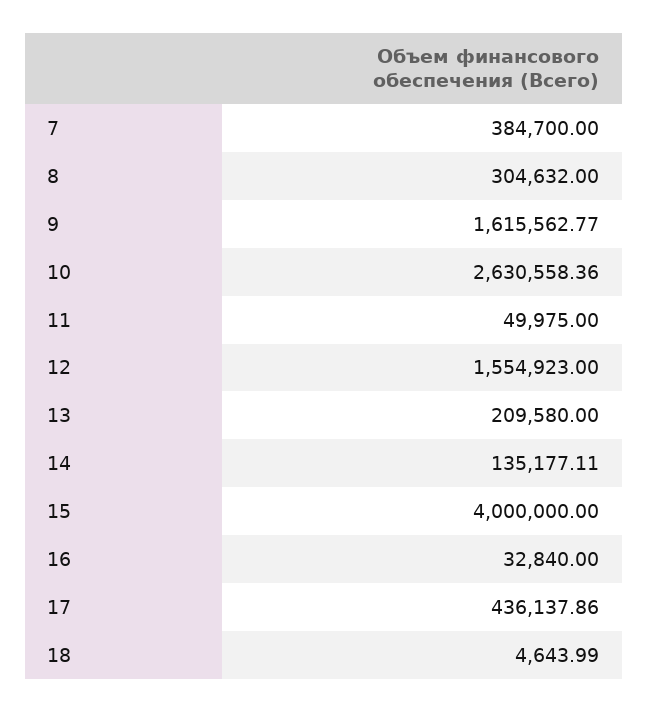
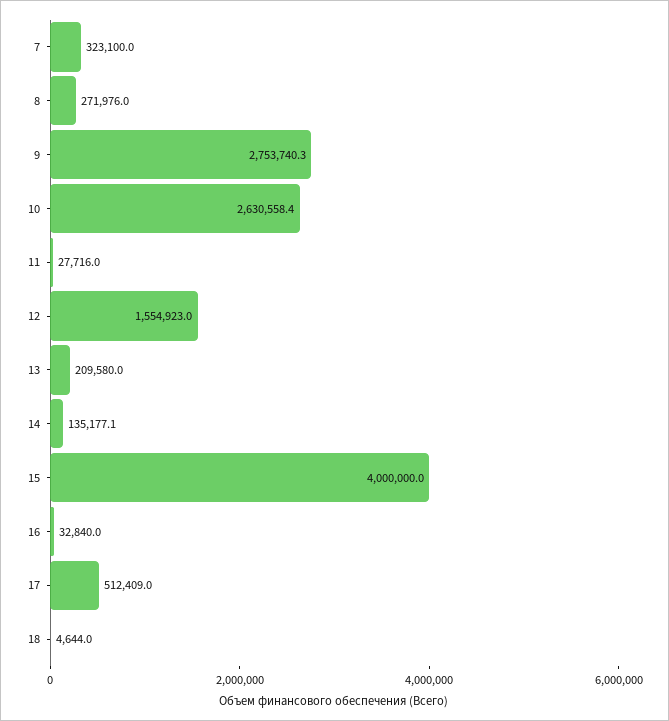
7: 384700 -> 323100
8: 304632 -> 271976
9: 1615562.77 -> 2753740.3
11: 49975 -> 27716
17: 436137.86 -> 512409

